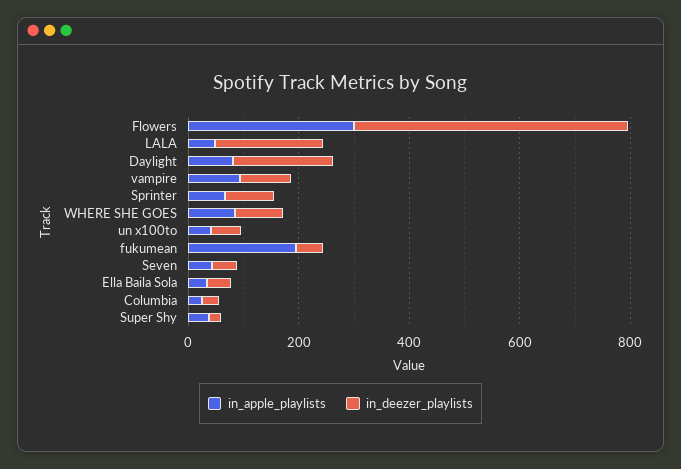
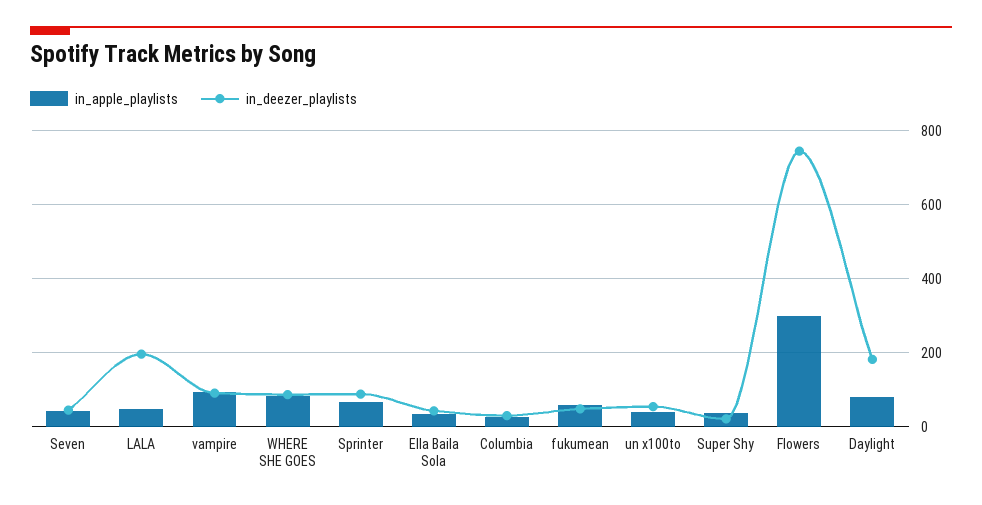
in_deezer_playlists, Flowers: 500 -> 740
in_apple_playlists, fukumean: 200 -> 60

